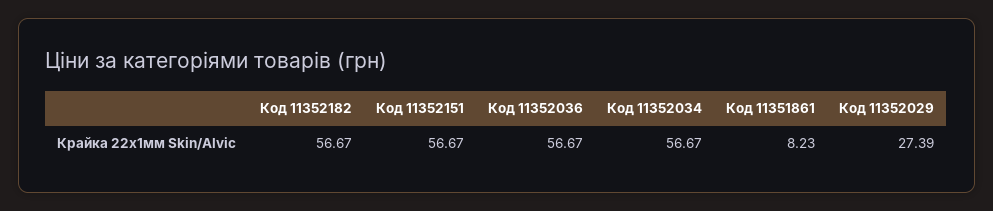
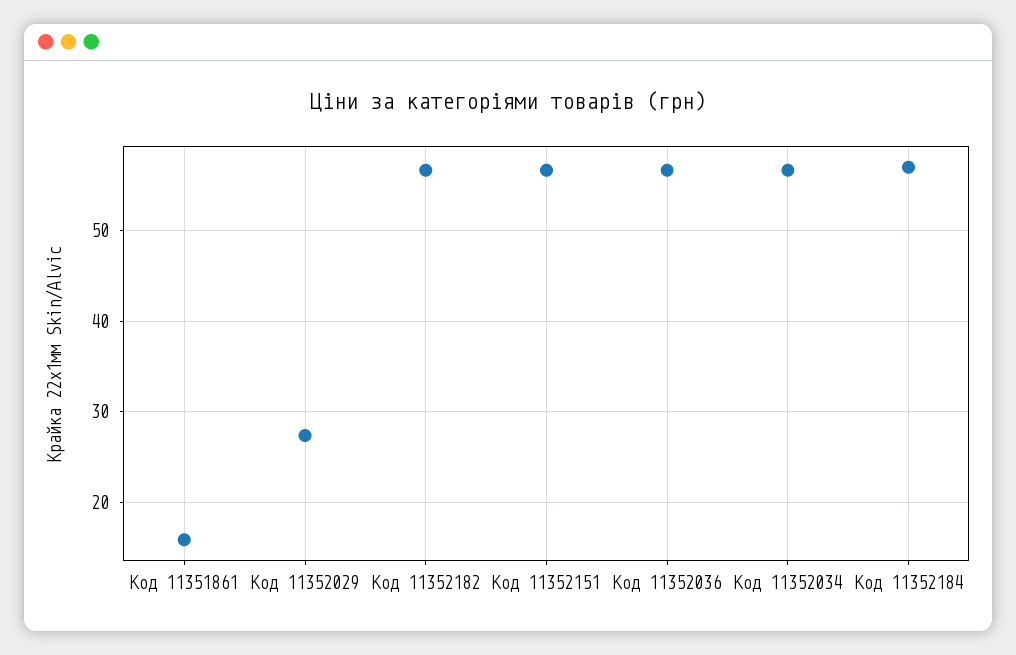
Код 11351861: 8.23 -> 16
Код 11352184: none -> 57

